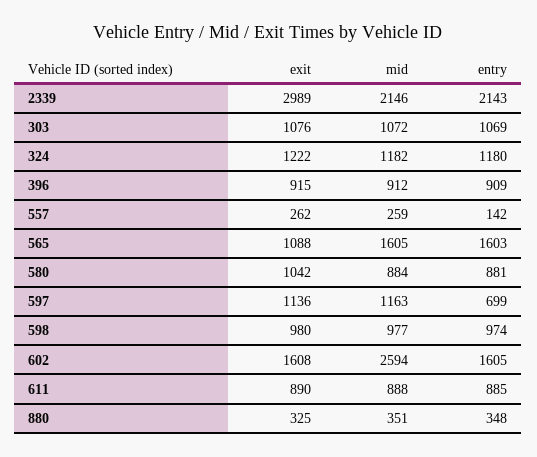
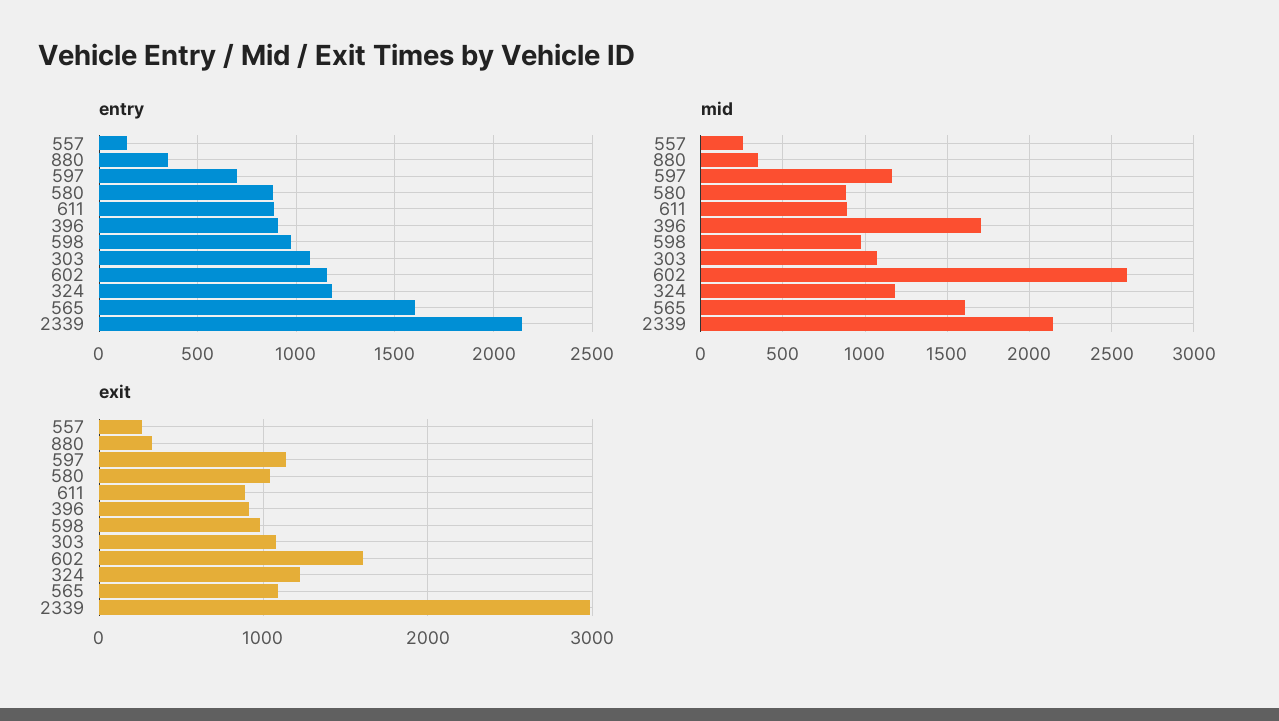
mid, 396: 912 -> 1700
entry, 602: 1605 -> 1150

